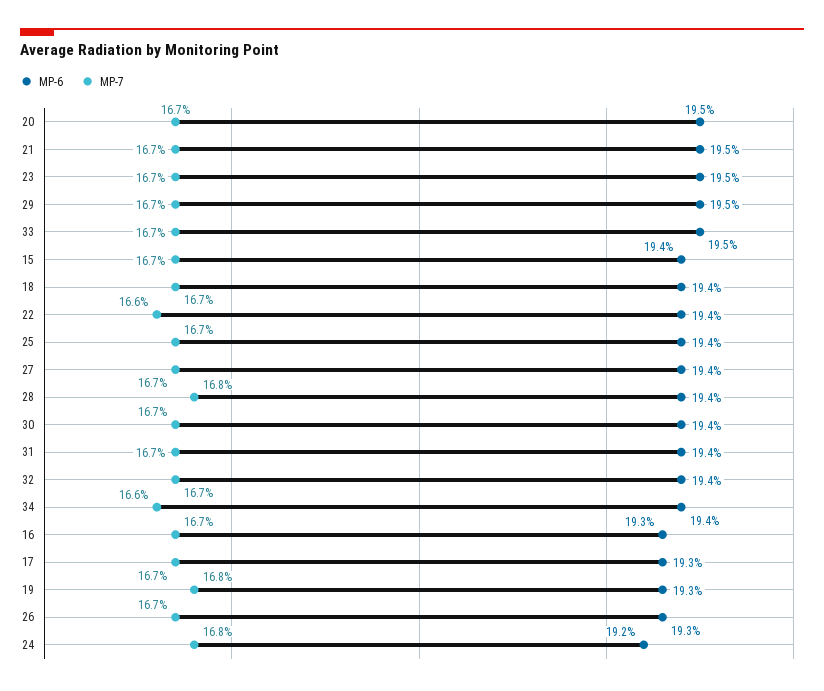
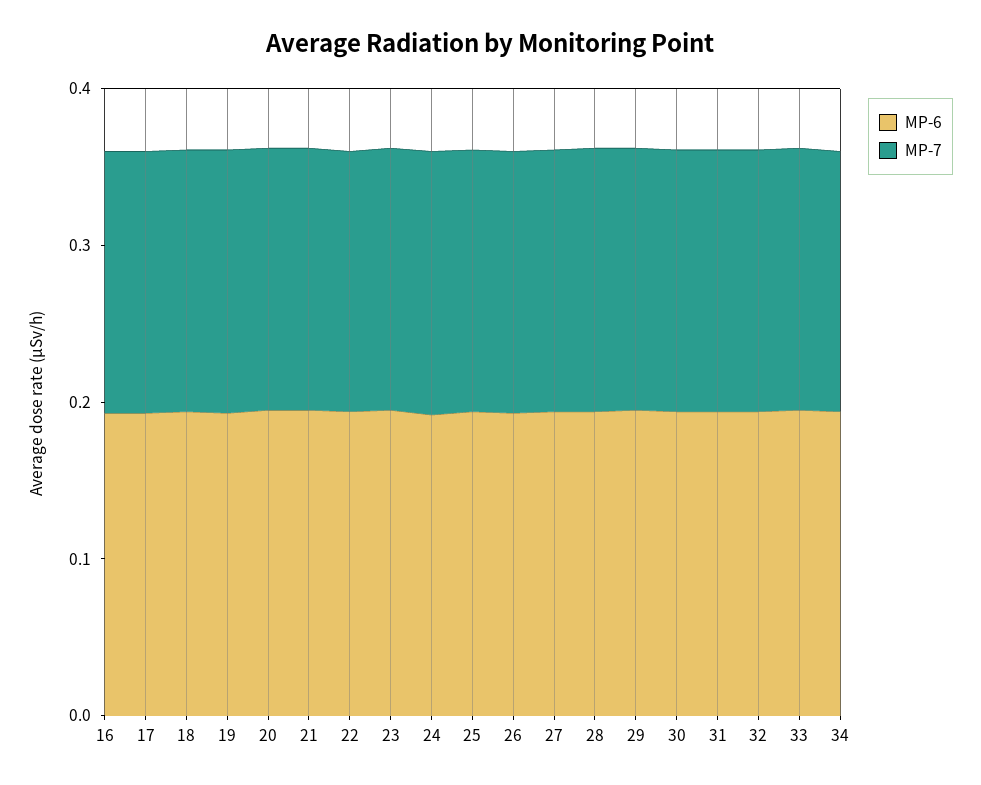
MP-6, 15: 0.194 -> none
MP-7, 15: 0.167 -> none

